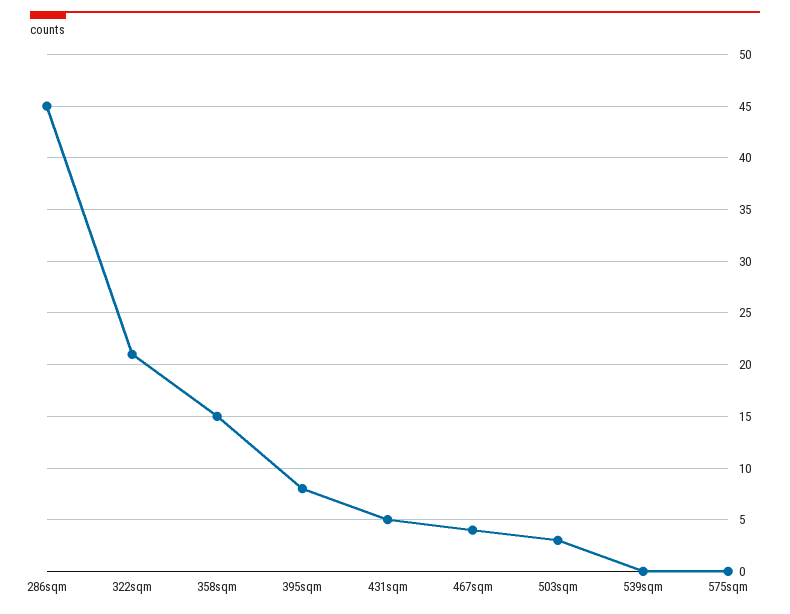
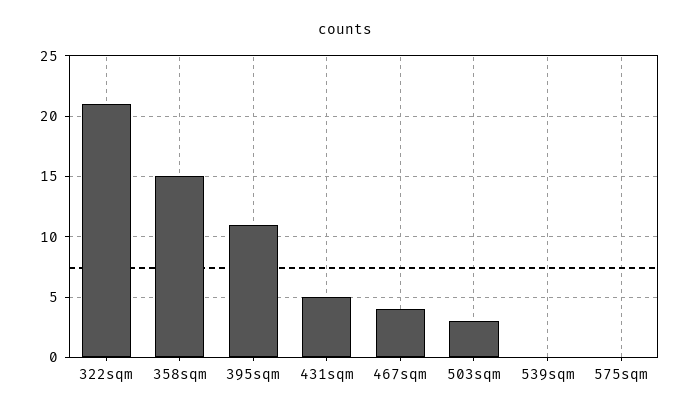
286sqm: 45 -> none
395sqm: 8 -> 11

